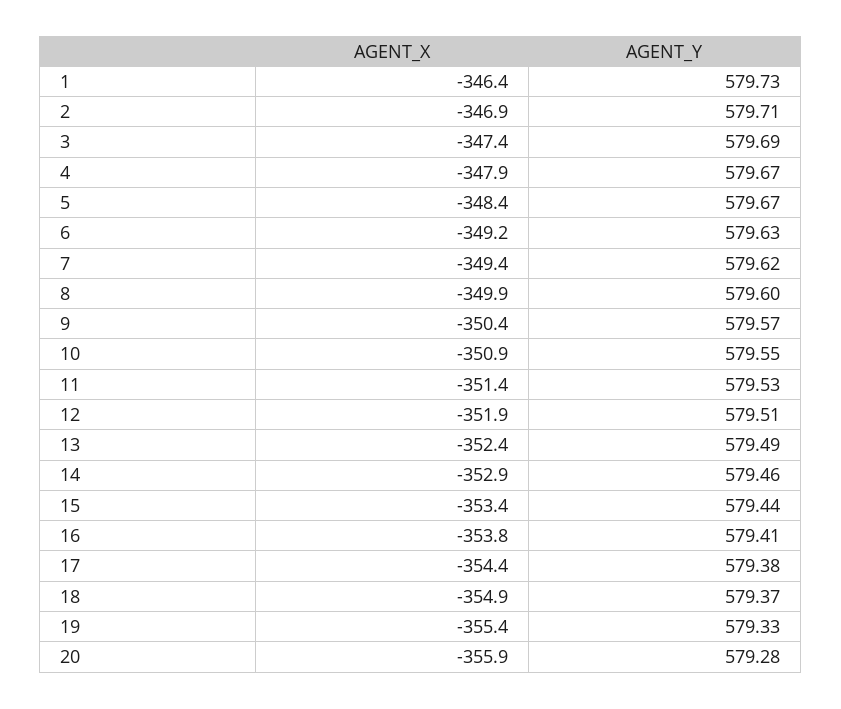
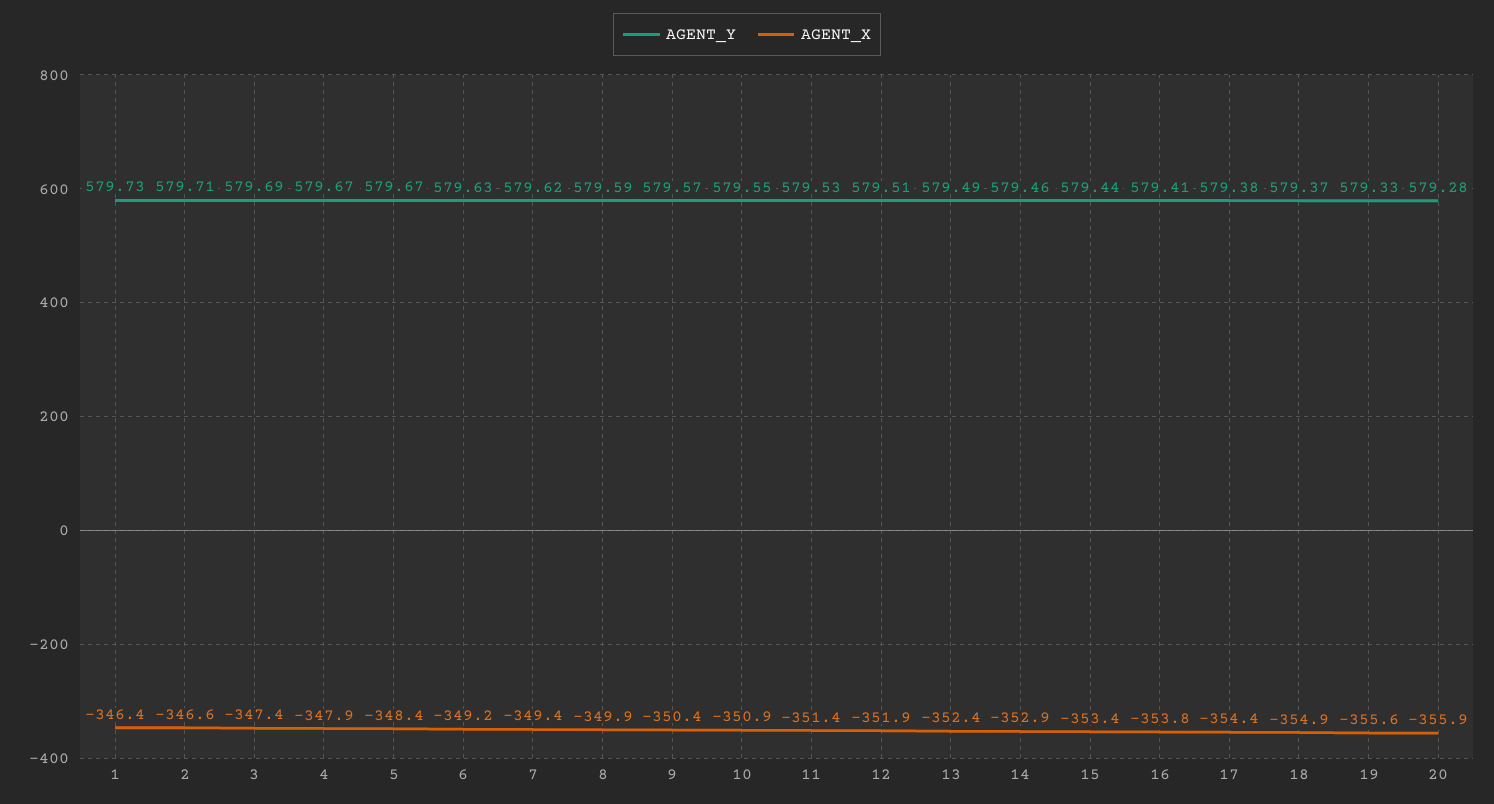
AGENT_X, 2: -346.9 -> -346.6
AGENT_Y, 8: 579.6 -> 579.59
AGENT_X, 19: -355.4 -> -355.6

